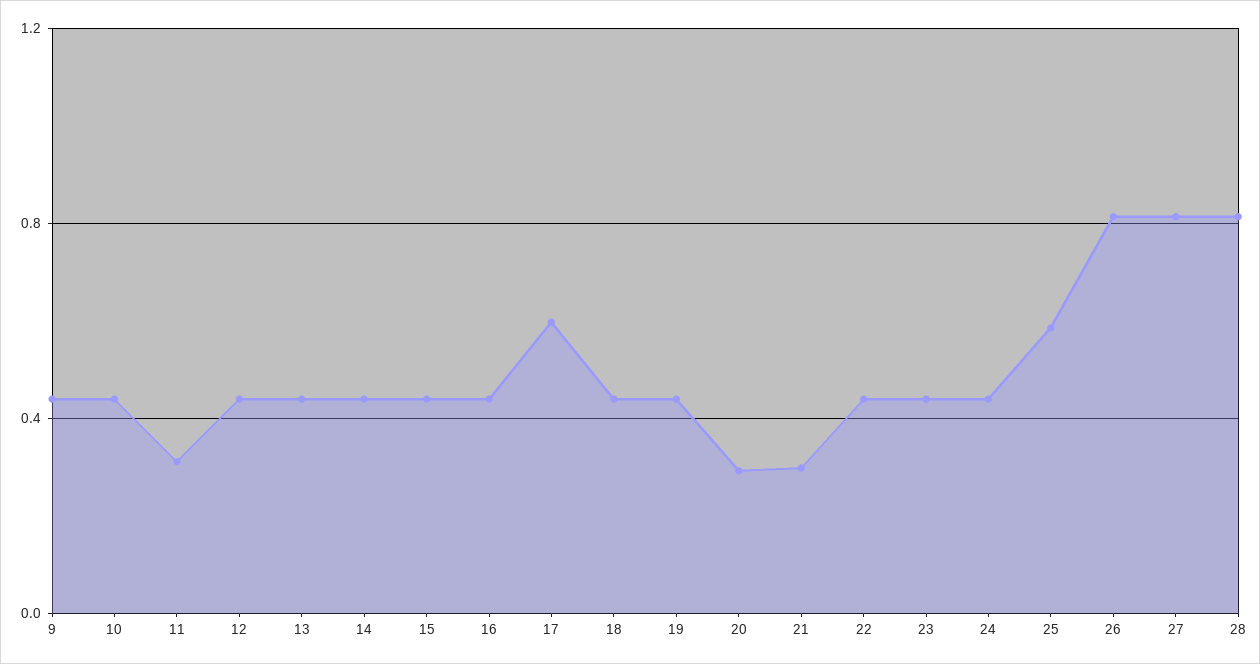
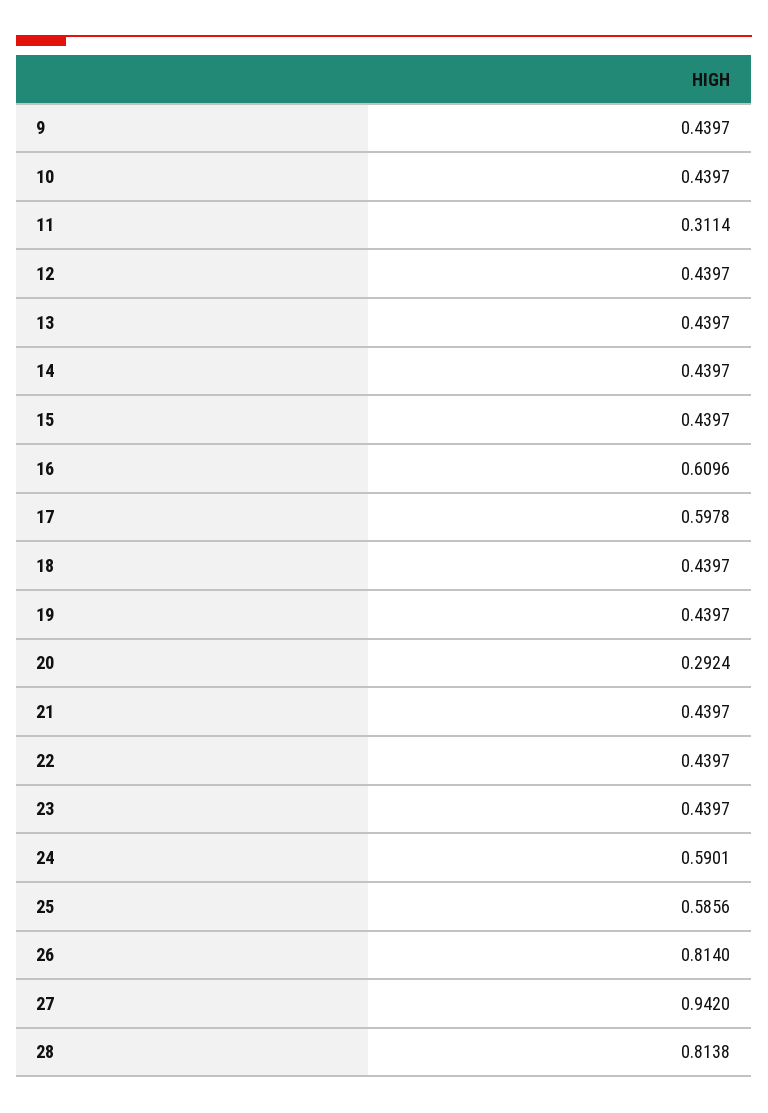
16: 0.45 -> 0.6096
21: 0.3 -> 0.4397
24: 0.45 -> 0.5901
27: 0.8 -> 0.942

